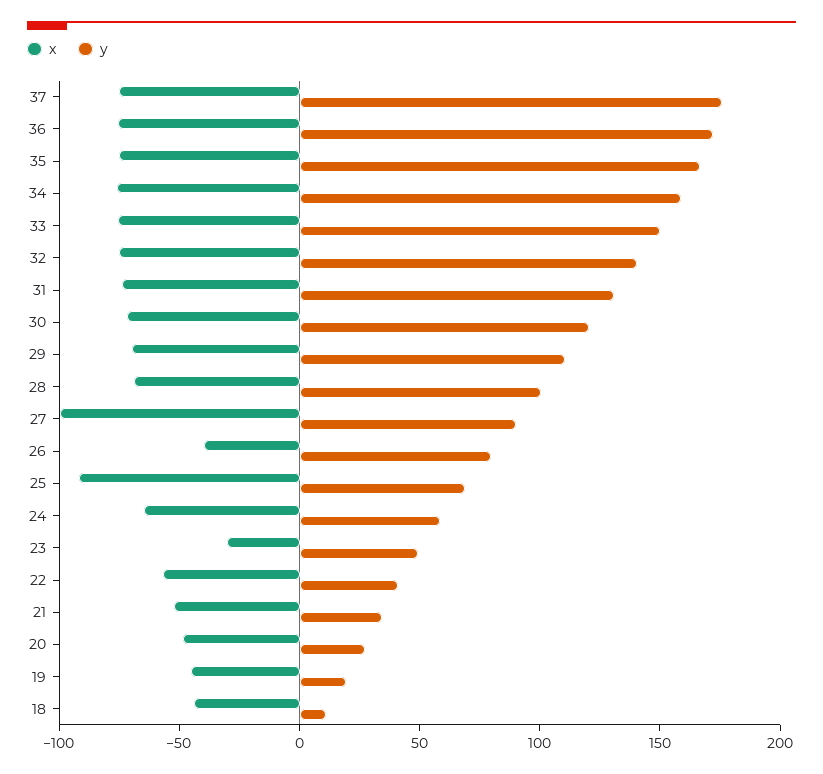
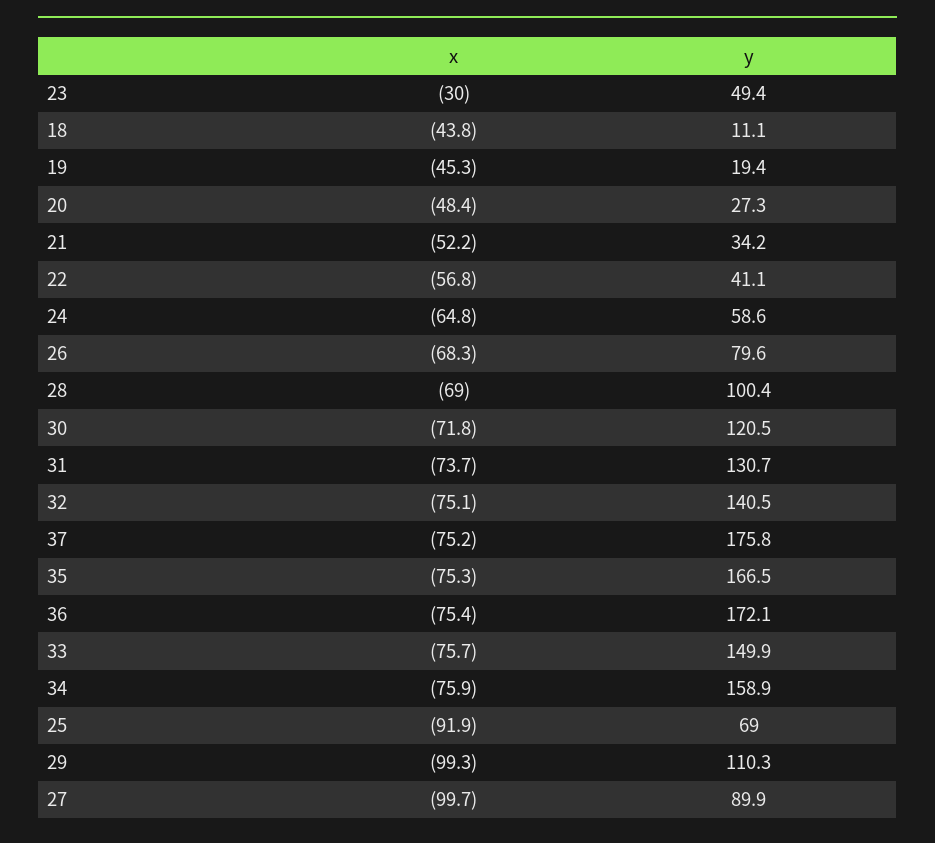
x, 29: -70 -> -99.3
x, 26: -40 -> -68.3

